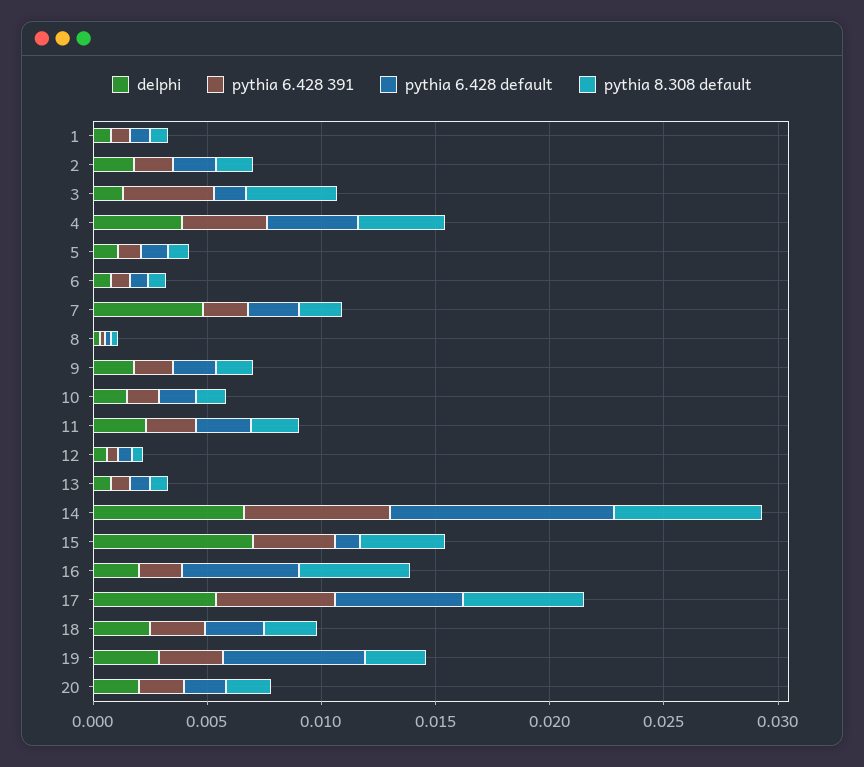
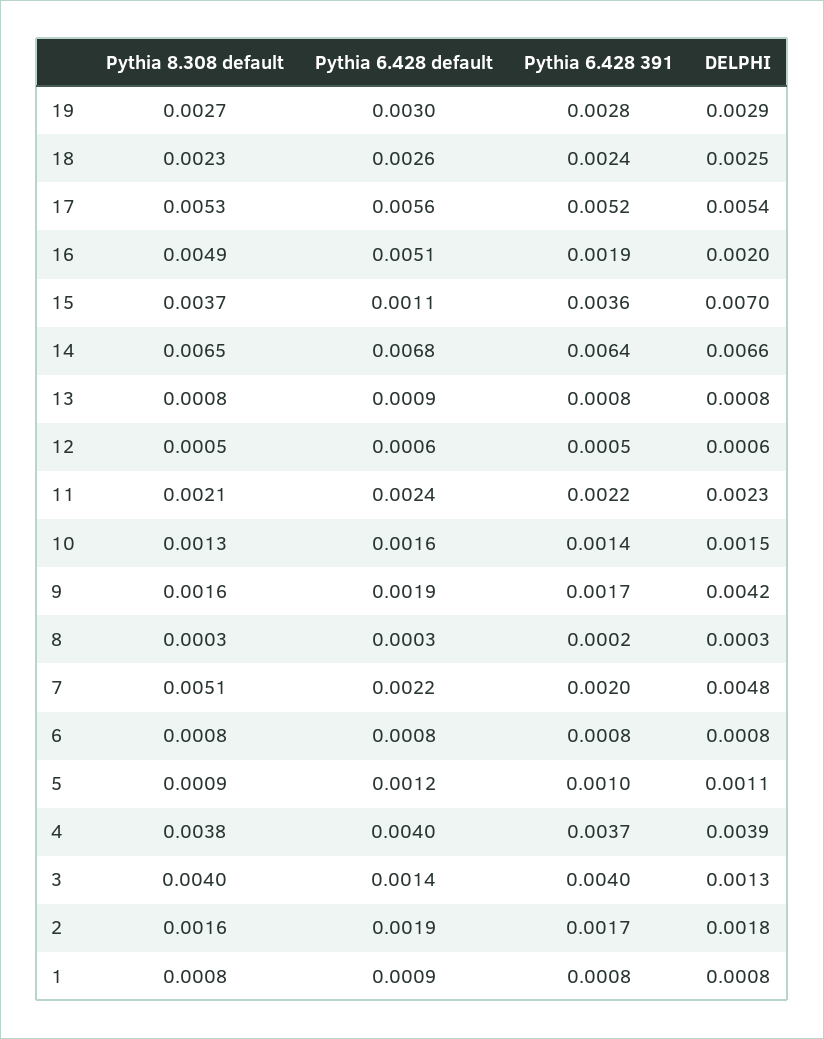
pythia 8.308 default, 7: 0.002 -> 0.0051
delphi, 9: 0.002 -> 0.0042
pythia 6.428 default, 14: 0.01 -> 0.0068
pythia 6.428 default, 19: 0.006 -> 0.003
delphi, 20: 0.002 -> none
pythia 6.428 391, 20: 0.002 -> none
pythia 6.428 default, 20: 0.002 -> none
pythia 8.308 default, 20: 0.002 -> none

